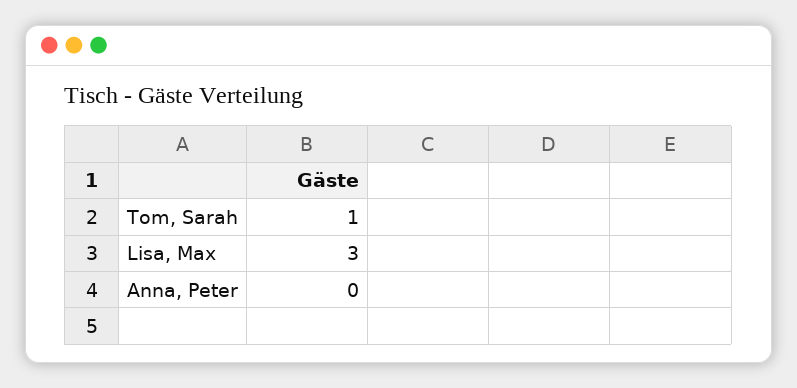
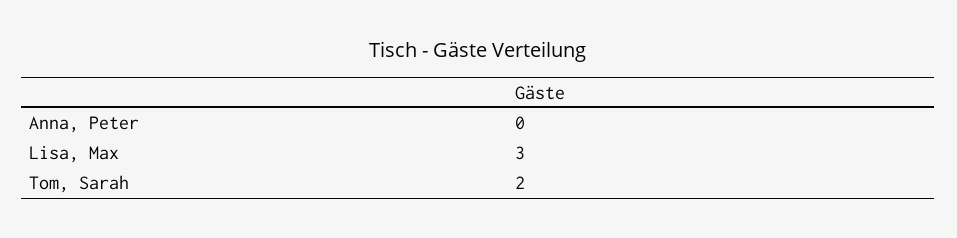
Tom, Sarah: 1 -> 2

